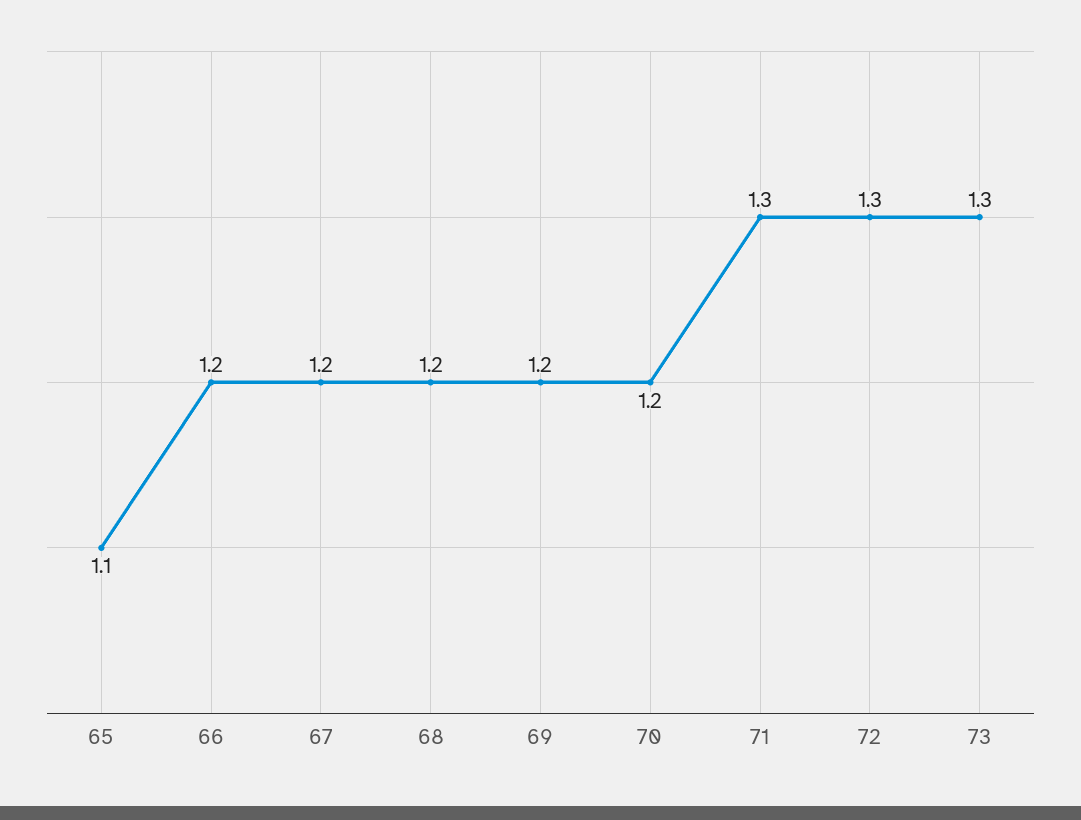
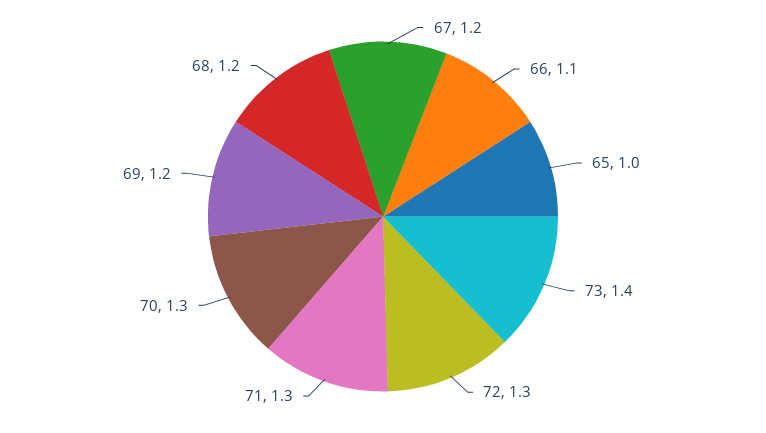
65: 1.1 -> 1
66: 1.2 -> 1.1
70: 1.2 -> 1.3
73: 1.3 -> 1.4

